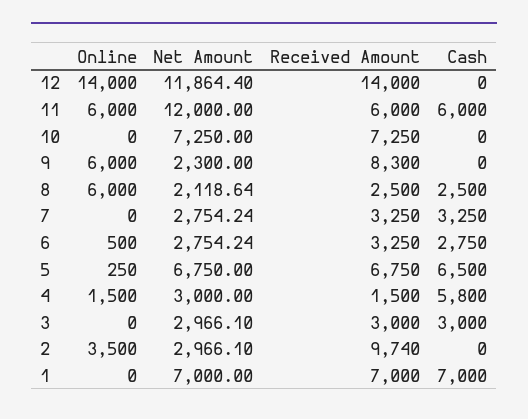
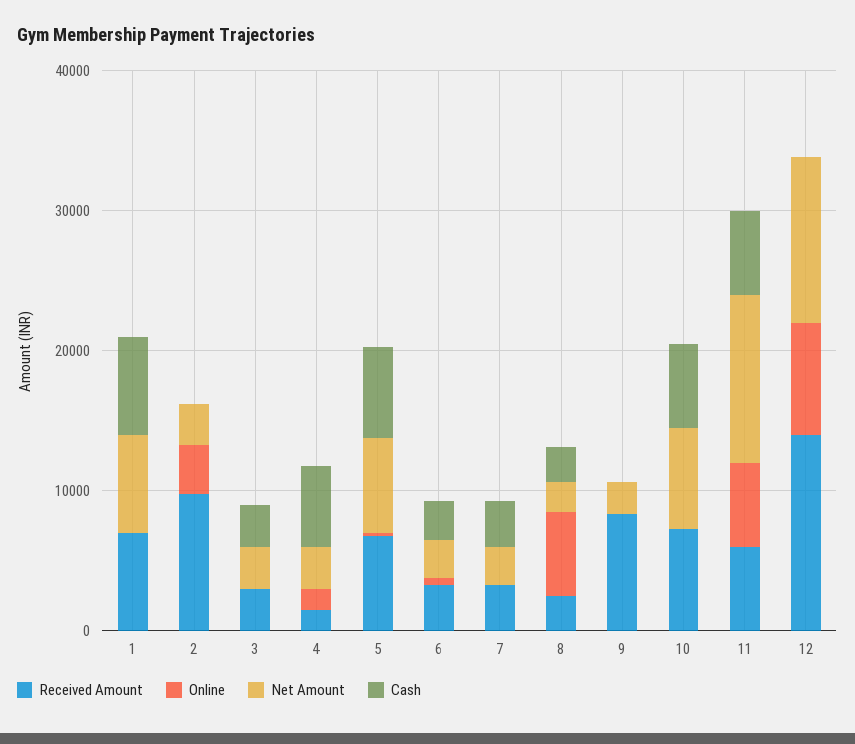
Online, 12: 14000 -> 8000
Cash, 10: 0 -> 6000
Online, 9: 6000 -> 0

